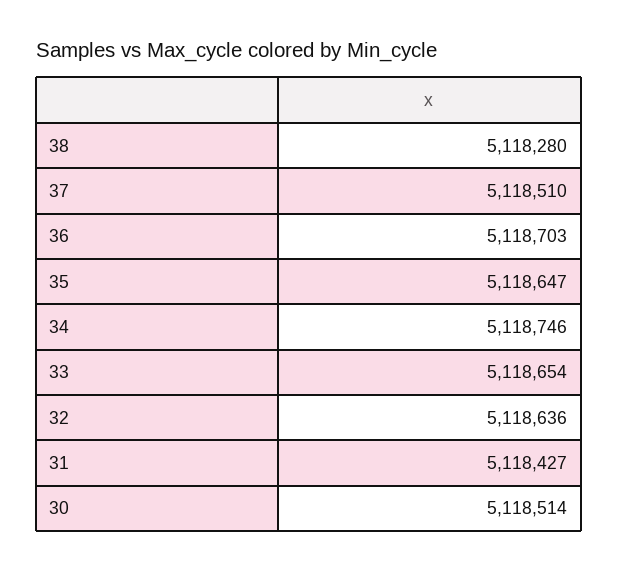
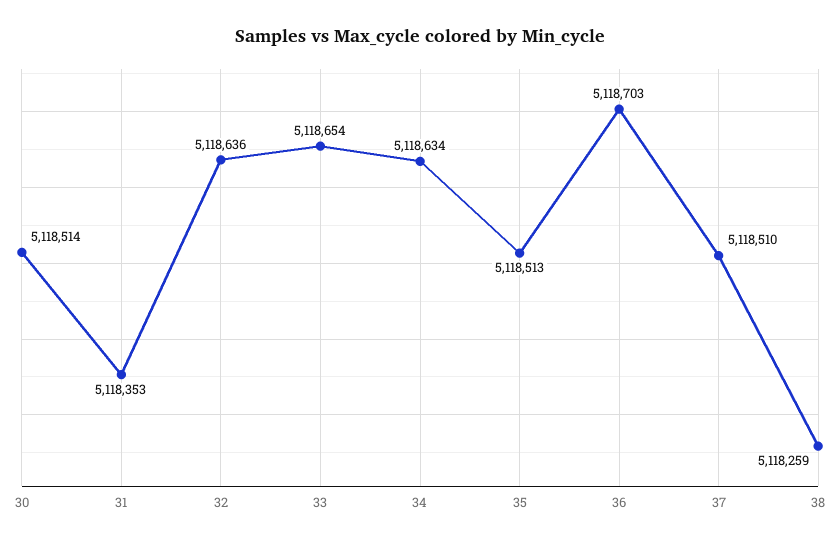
38: 5118280 -> 5118259
35: 5118647 -> 5118513
34: 5118746 -> 5118634
31: 5118427 -> 5118353

